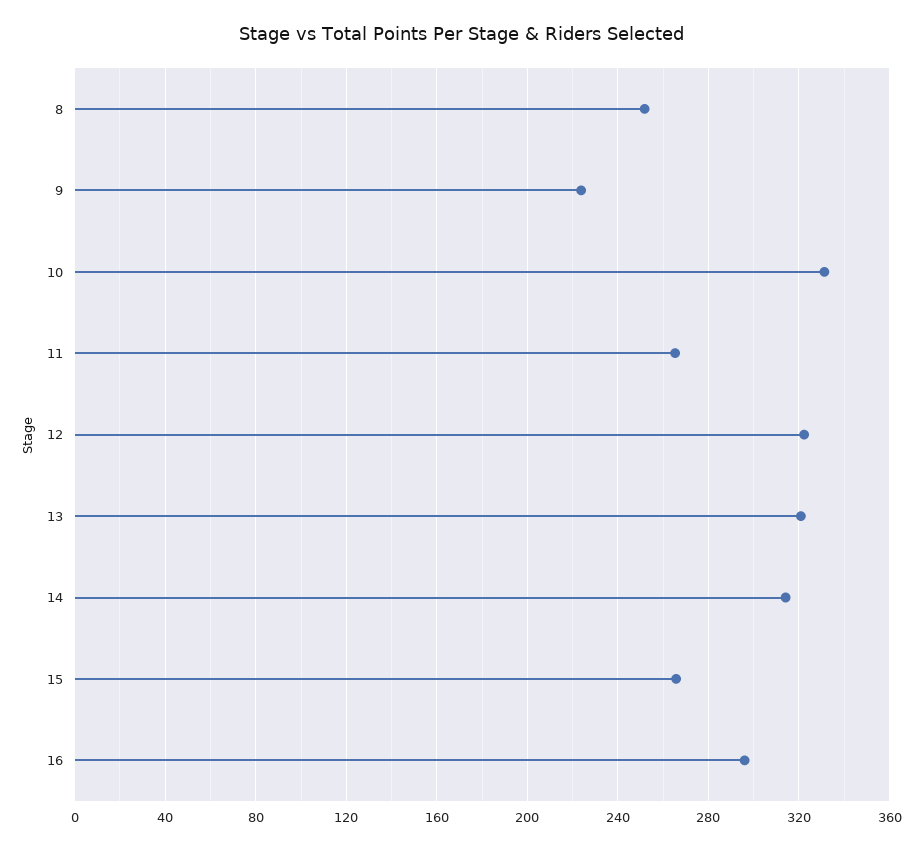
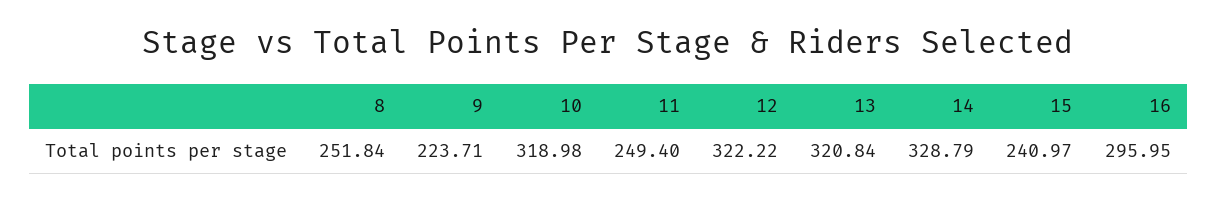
10: 330 -> 318.98
11: 265 -> 249.4
14: 315 -> 328.79
15: 265 -> 240.97

